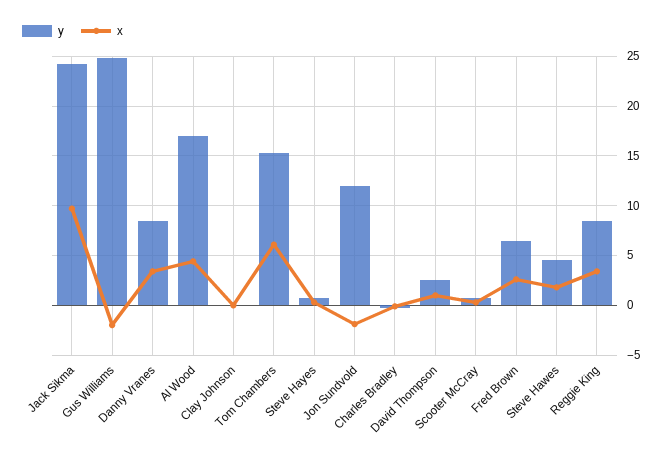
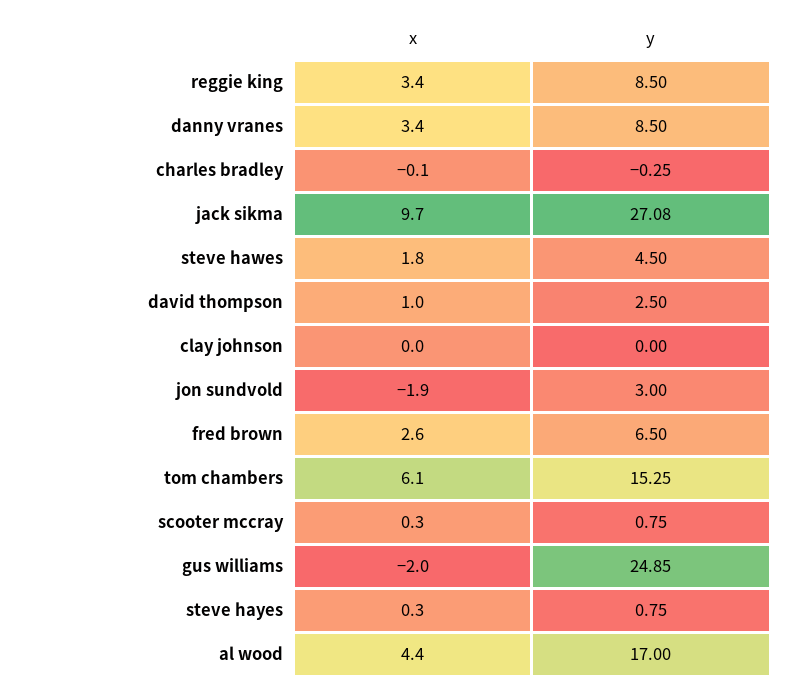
y, Jack Sikma: 24 -> 27.08
y, Jon Sundvold: 12 -> 3

